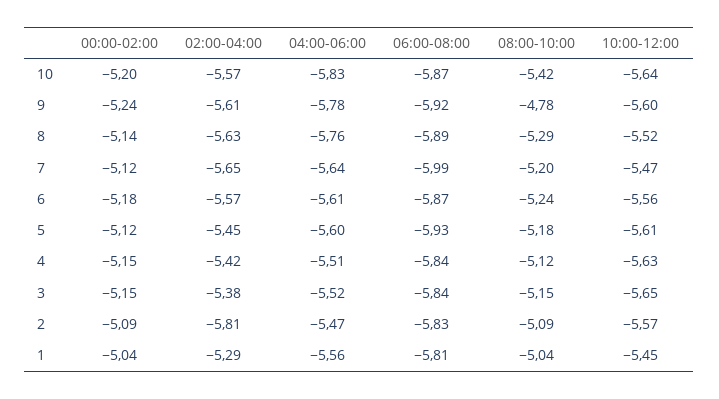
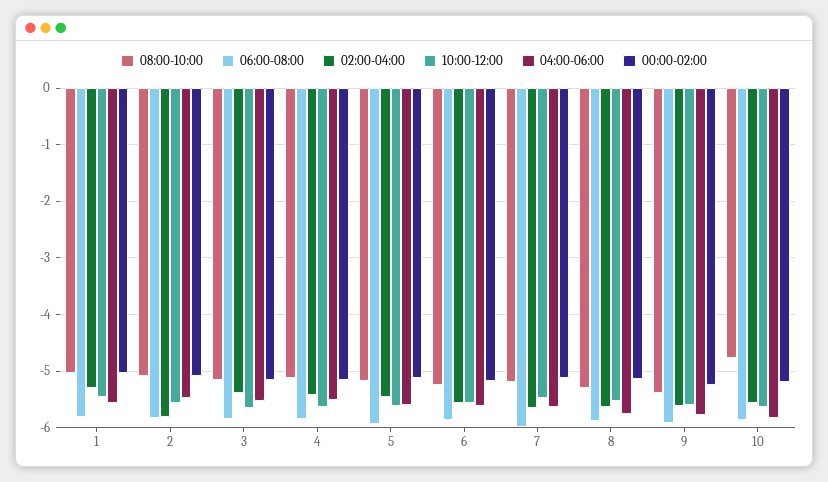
08:00-10:00, 10: -5.42 -> -4.8
08:00-10:00, 9: -4.78 -> -5.4

